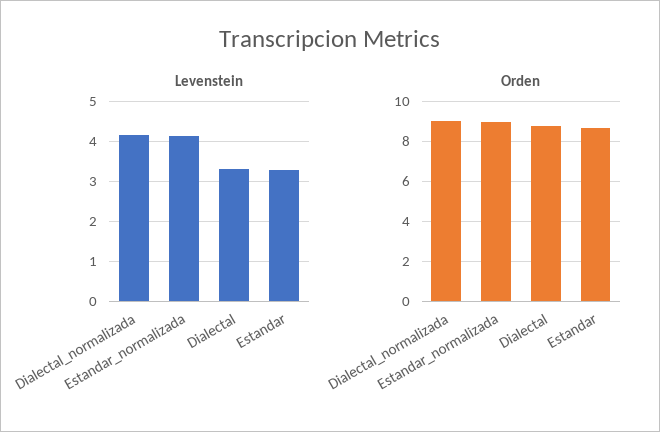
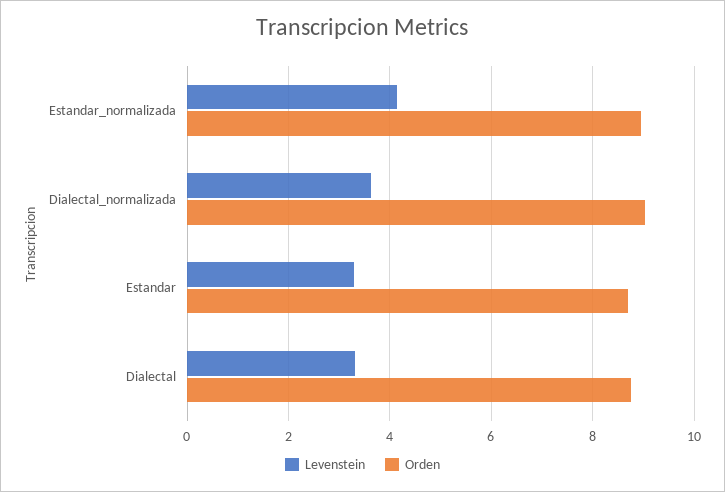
Levenstein, Dialectal_normalizada: 4.2 -> 3.6

